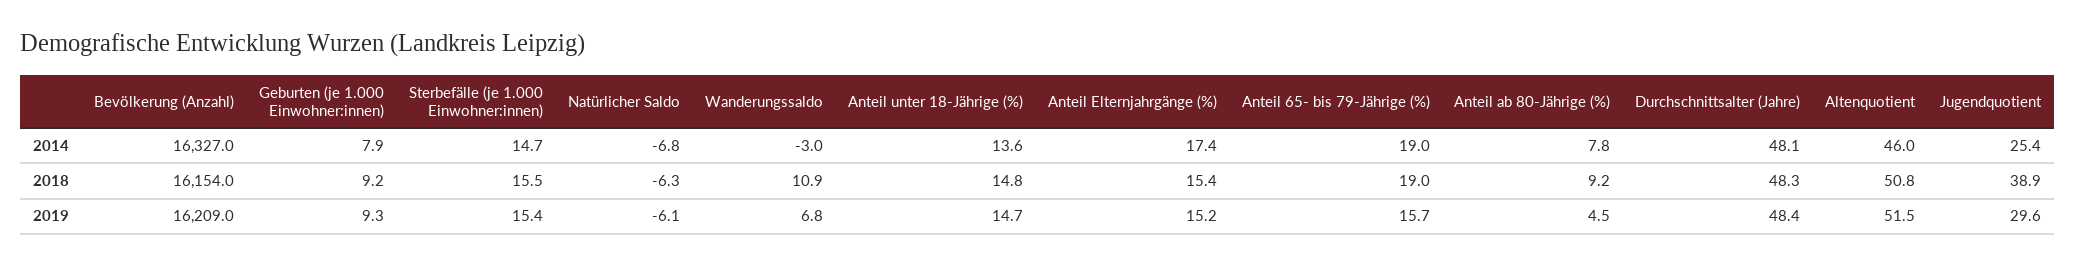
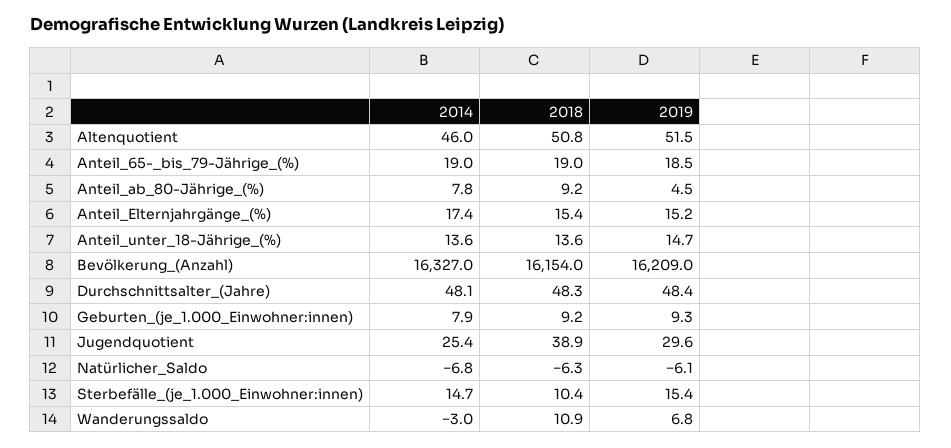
Sterbefälle (je 1.000 Einwohner:innen), 2018: 15.5 -> 10.4
Anteil unter 18-Jährige (%), 2018: 14.8 -> 13.6
Anteil 65- bis 79-Jährige (%), 2019: 15.7 -> 18.5

